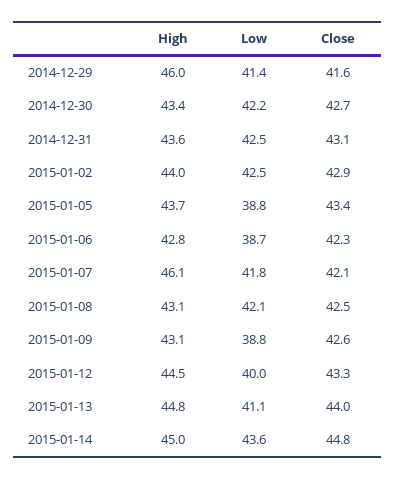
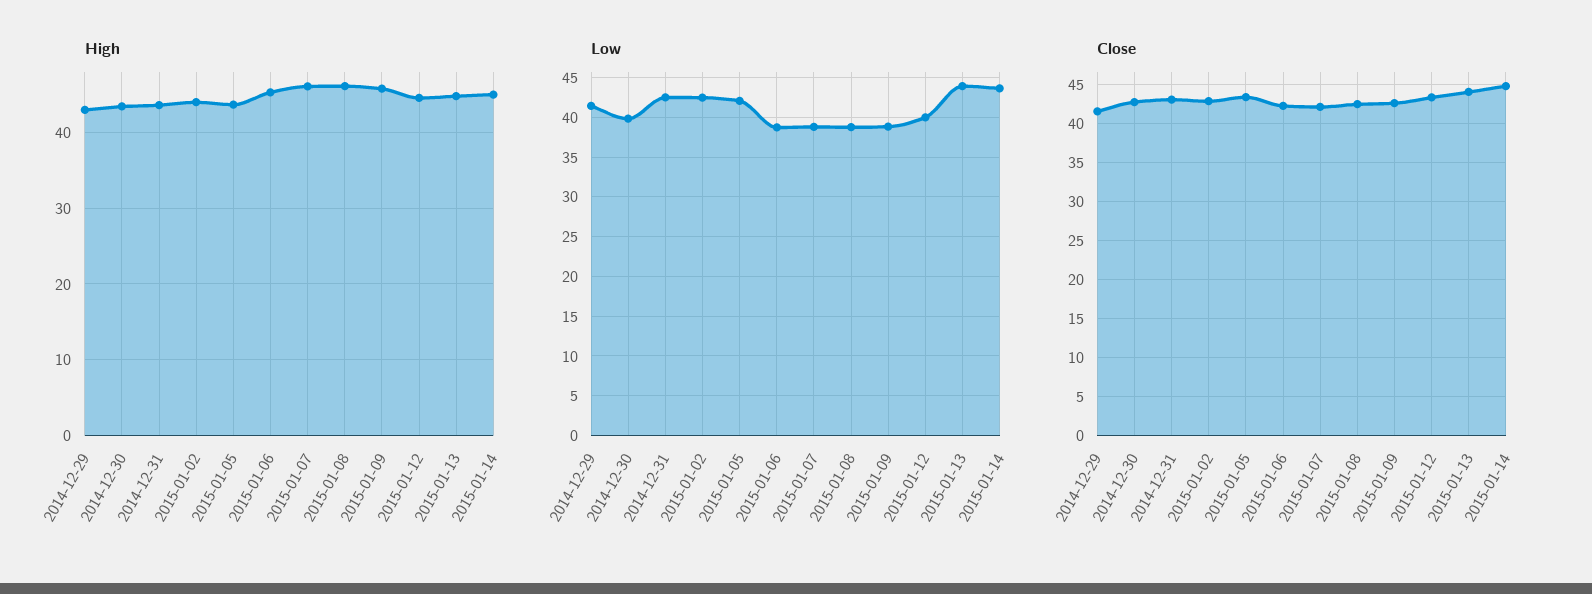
High, 2014-12-29: 46 -> 43
Low, 2014-12-30: 42.2 -> 40
Low, 2015-01-05: 38.8 -> 42
High, 2015-01-06: 42.8 -> 45
Low, 2015-01-07: 41.8 -> 39
High, 2015-01-08: 43.1 -> 46
Low, 2015-01-08: 42.1 -> 39
High, 2015-01-09: 43.1 -> 46
Low, 2015-01-13: 41.1 -> 44

